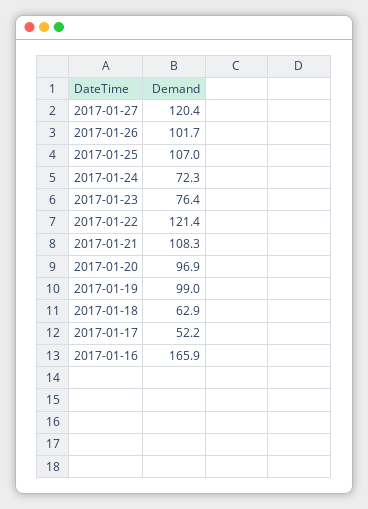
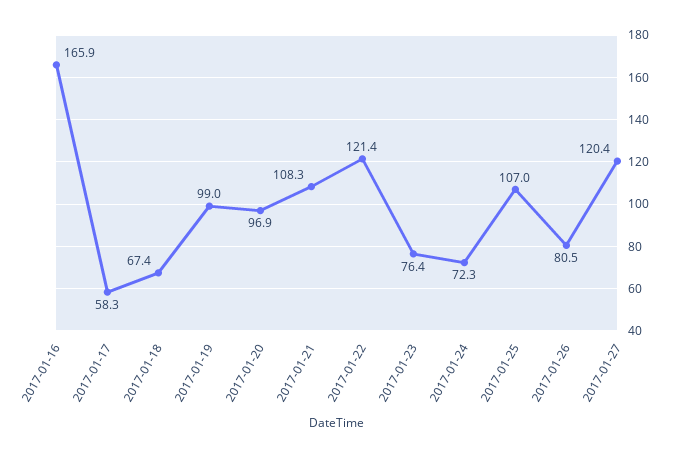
2017-01-26: 101.7 -> 80.5
2017-01-18: 62.9 -> 67.4
2017-01-17: 52.2 -> 58.3

